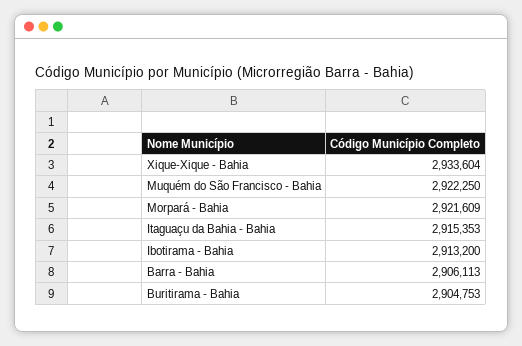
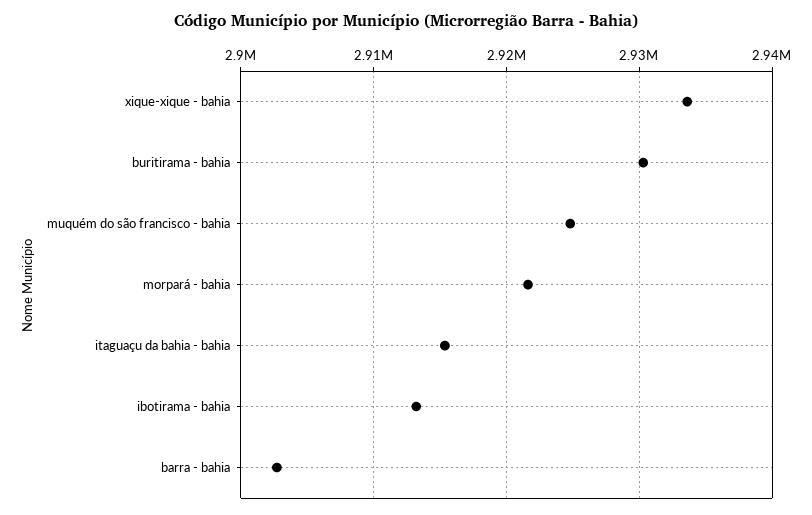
Muquém do São Francisco - Bahia: 2922250 -> 2925000
Barra - Bahia: 2906113 -> 2903000
Buritirama - Bahia: 2904753 -> 2930000

